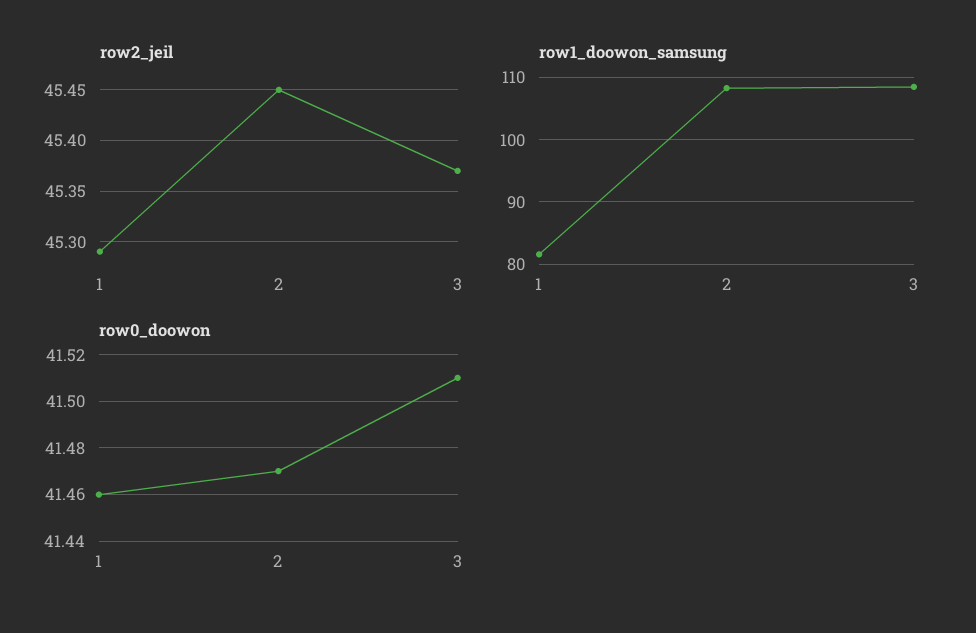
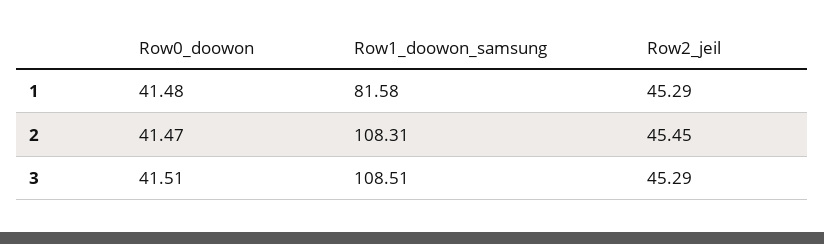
row2_jeil, 3: 45.37 -> 45.29
row0_doowon, 1: 41.46 -> 41.48

